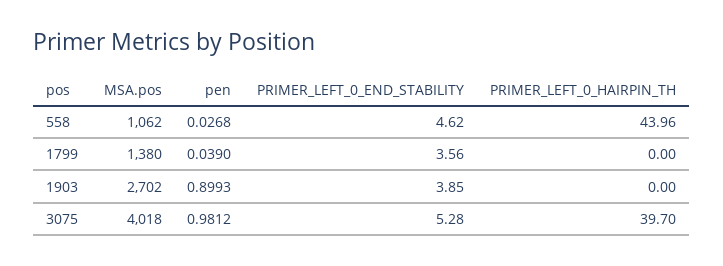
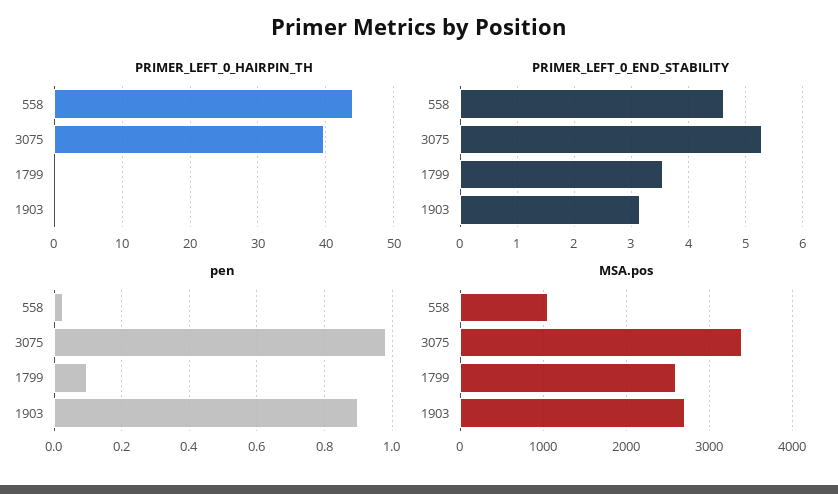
MSA.pos, 1799: 1380 -> 2600
pen, 1799: 0.039 -> 0.1
PRIMER_LEFT_0_END_STABILITY, 1903: 3.85 -> 3.2
MSA.pos, 3075: 4018 -> 3400

